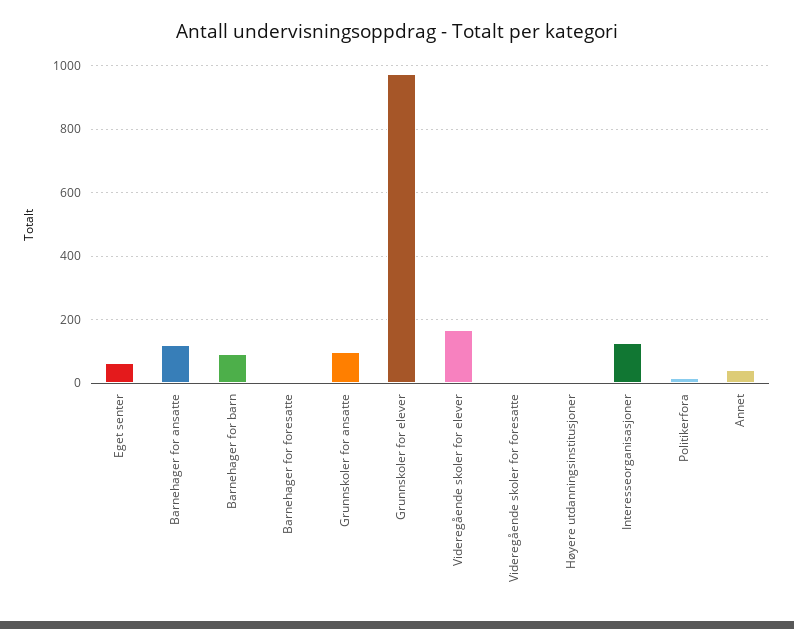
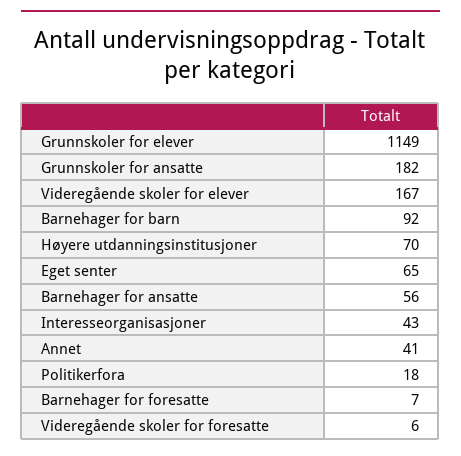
Barnehager for ansatte: 120 -> 56
Grunnskoler for ansatte: 100 -> 182
Grunnskoler for elever: 980 -> 1149
Høyere utdanningsinstitusjoner: 0 -> 70
Interesseorganisasjoner: 120 -> 43

